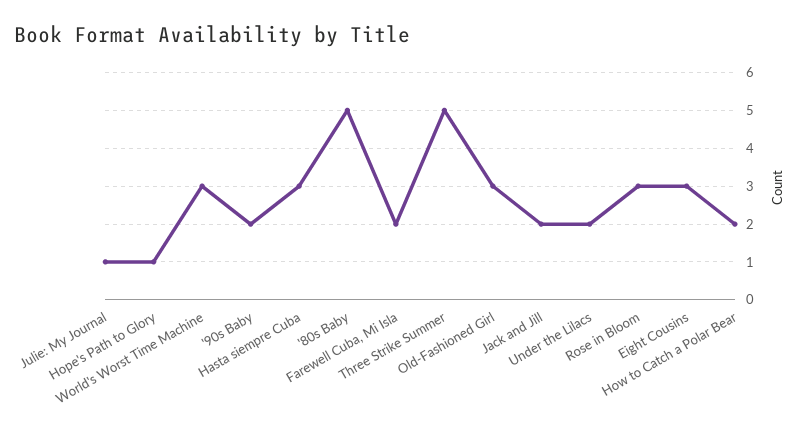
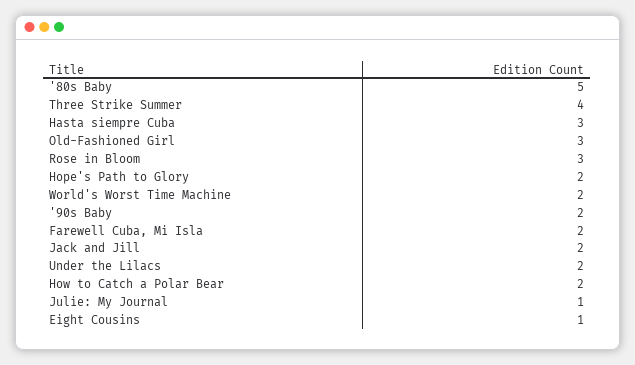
Hope's Path to Glory: 1 -> 2
World's Worst Time Machine: 3 -> 2
Three Strike Summer: 5 -> 4
Eight Cousins: 3 -> 1

